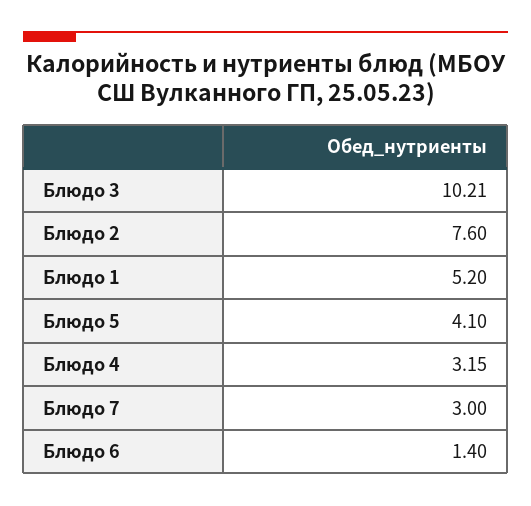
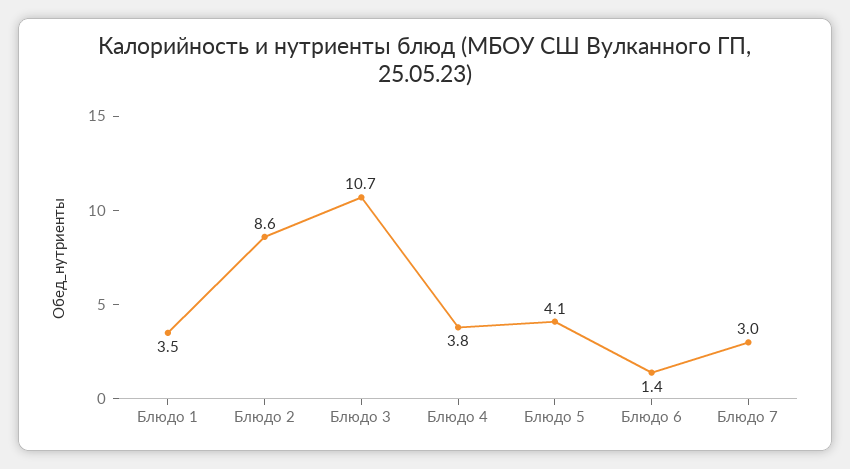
Блюдо 3: 10.21 -> 10.7
Блюдо 2: 7.6 -> 8.6
Блюдо 1: 5.2 -> 3.5
Блюдо 4: 3.15 -> 3.8

